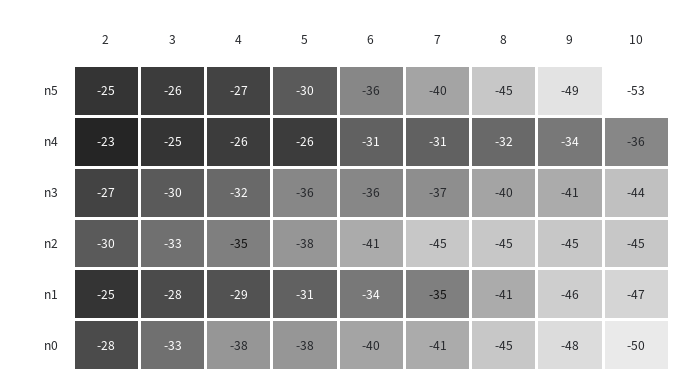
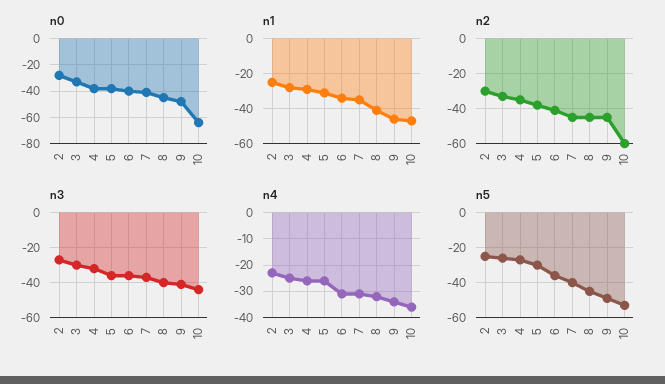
n2, 10: -45 -> -60
n0, 10: -50 -> -65

